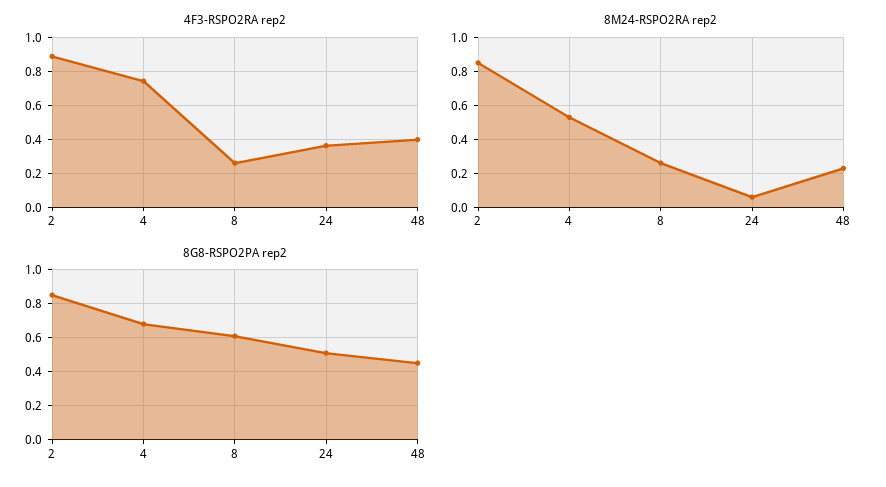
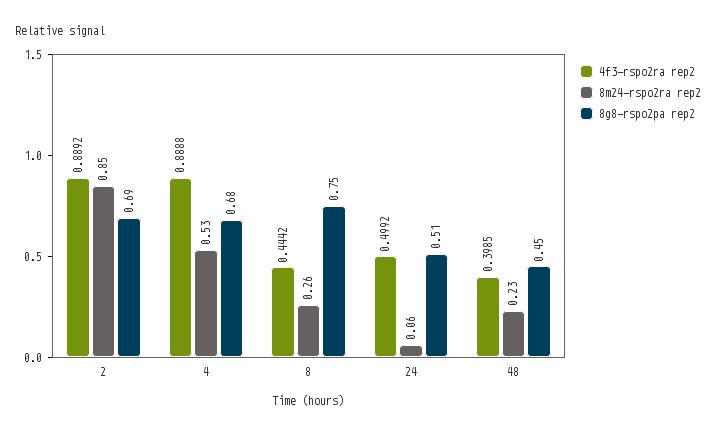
4F3-RSPO2RA rep2, 4: 0.75 -> 0.8888
4F3-RSPO2RA rep2, 8: 0.25 -> 0.4442
4F3-RSPO2RA rep2, 24: 0.35 -> 0.4992
8G8-RSPO2PA rep2, 2: 0.85 -> 0.69
8G8-RSPO2PA rep2, 8: 0.6 -> 0.75

